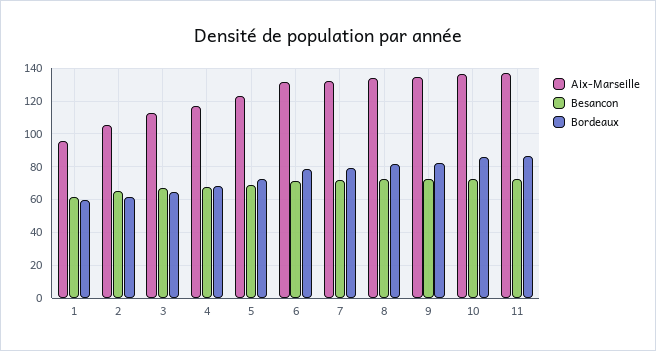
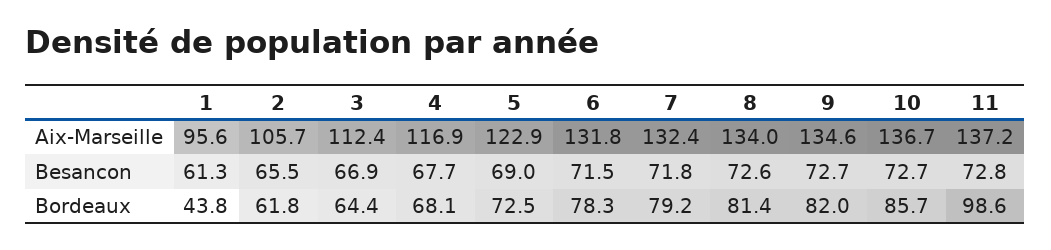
Bordeaux, 1: 60 -> 43.8
Bordeaux, 11: 85 -> 98.6

